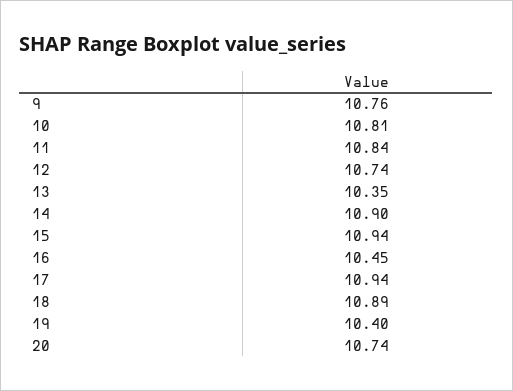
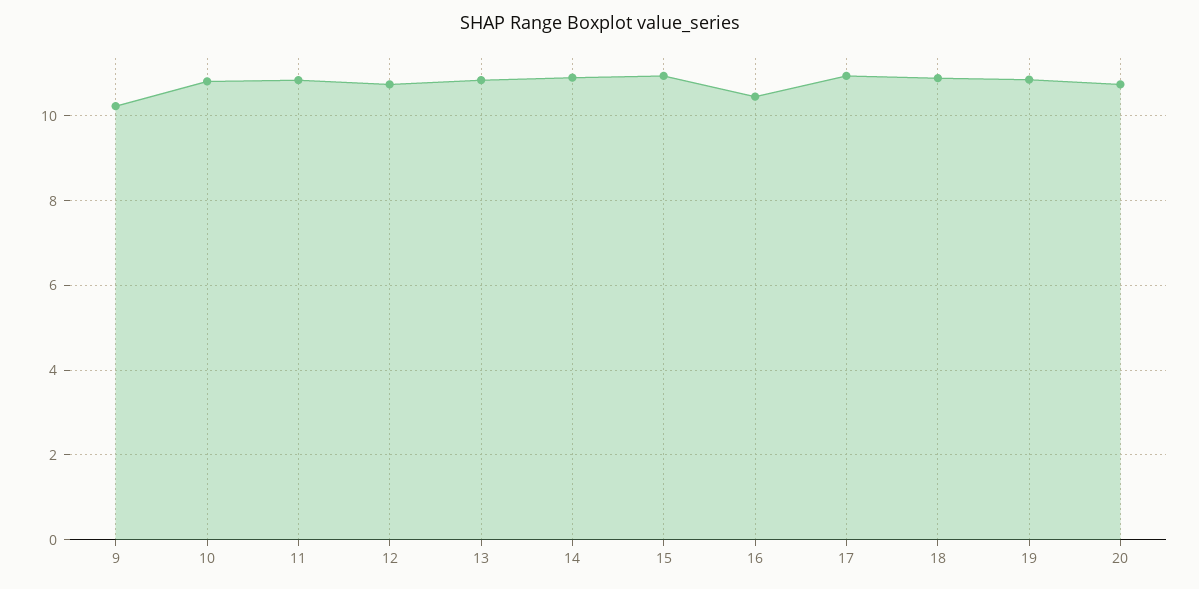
9: 10.76 -> 10.2
13: 10.35 -> 10.8
19: 10.4 -> 10.8

